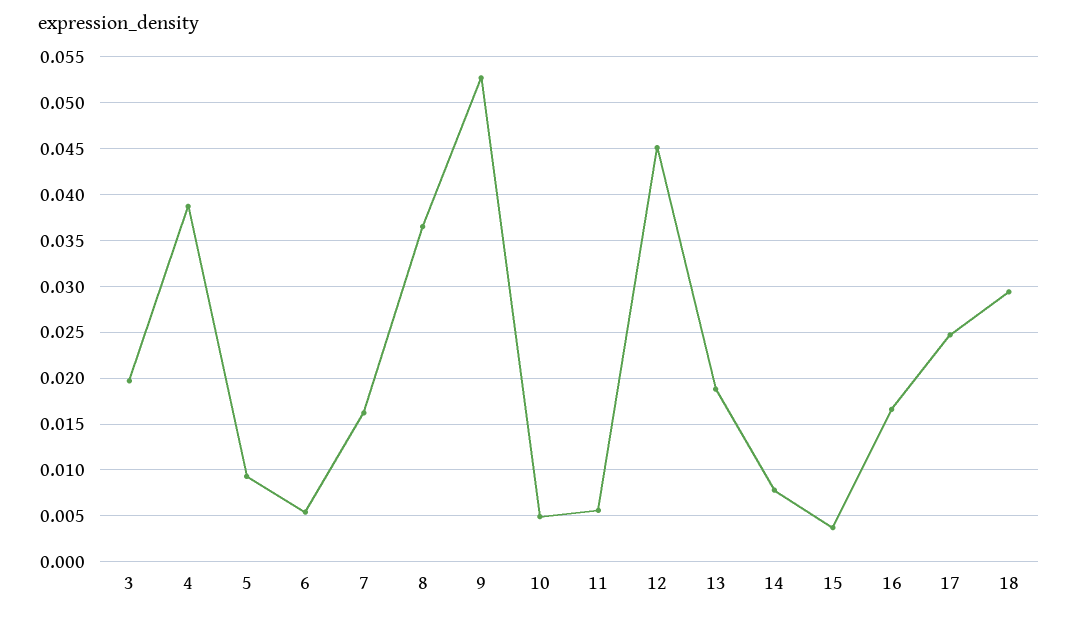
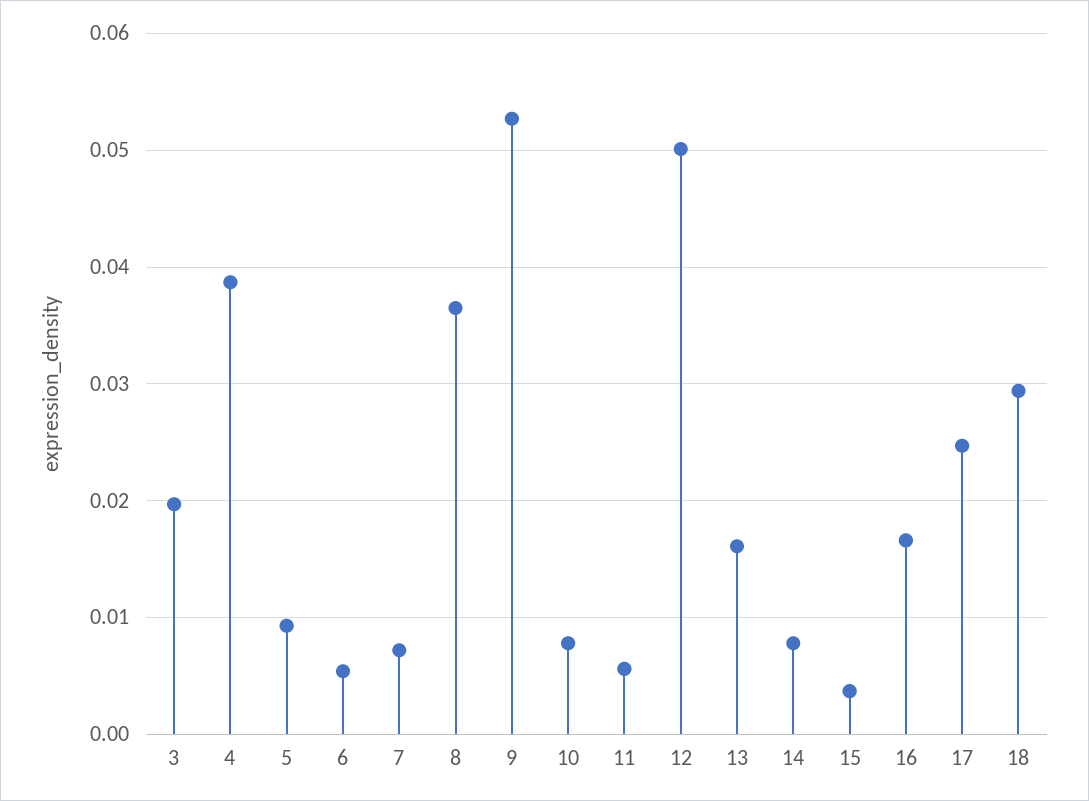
7: 0.016 -> 0.007
10: 0.005 -> 0.008
12: 0.045 -> 0.05
13: 0.019 -> 0.016

